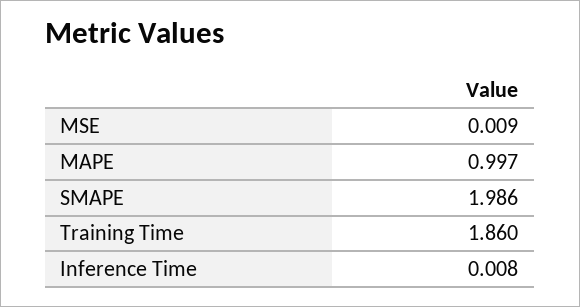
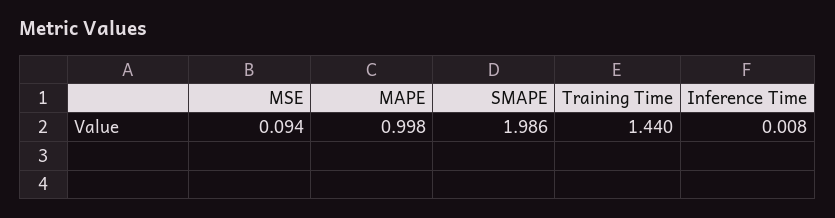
MSE: 0.009 -> 0.094
MAPE: 0.997 -> 0.998
Training Time: 1.86 -> 1.44

